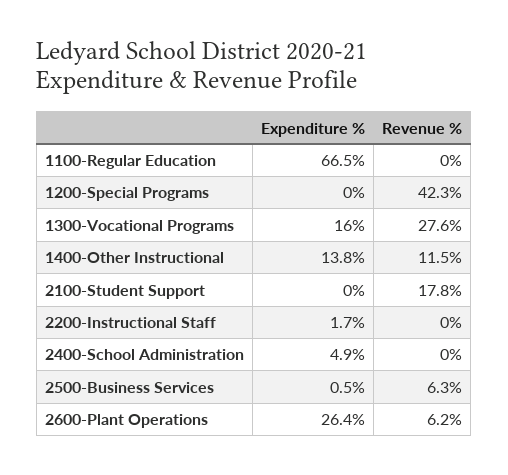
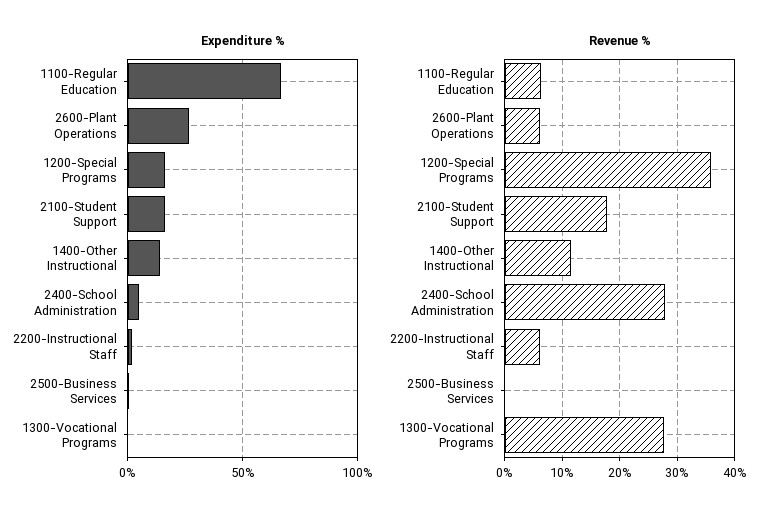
Revenue %, 1100-Regular Education: 0 -> 6
Expenditure %, 1200-Special Programs: 0 -> 15
Revenue %, 1200-Special Programs: 42.3 -> 36
Expenditure %, 1300-Vocational Programs: 16 -> 0
Expenditure %, 2100-Student Support: 0 -> 15
Revenue %, 2200-Instructional Staff: 0 -> 6
Revenue %, 2400-School Administration: 0 -> 28
Revenue %, 2500-Business Services: 6.3 -> 0

